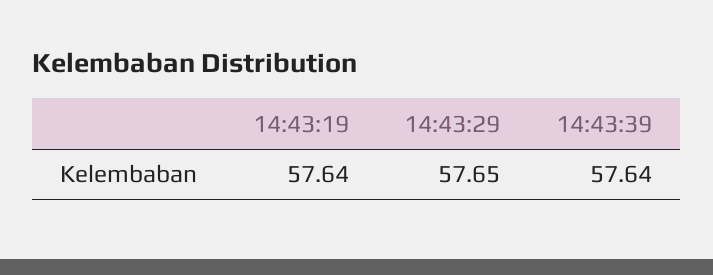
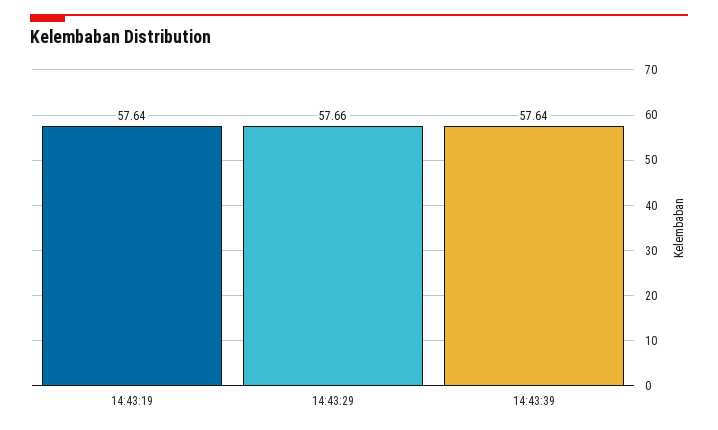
14:43:29: 57.65 -> 57.66

